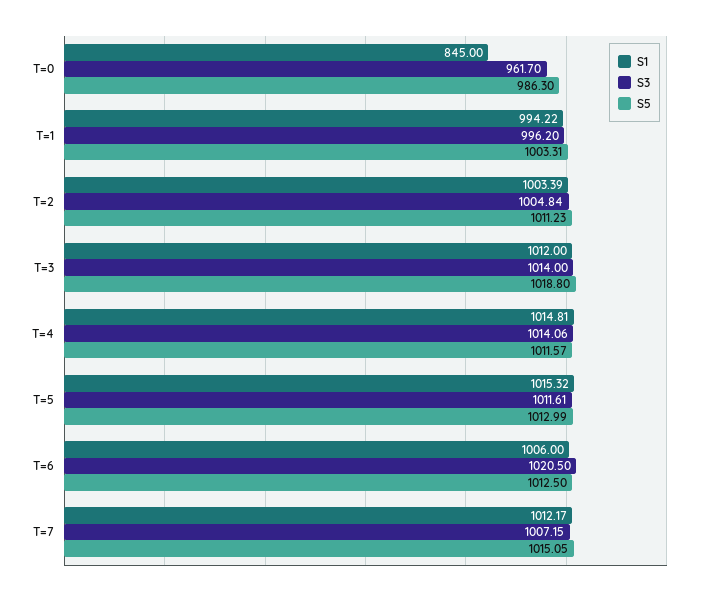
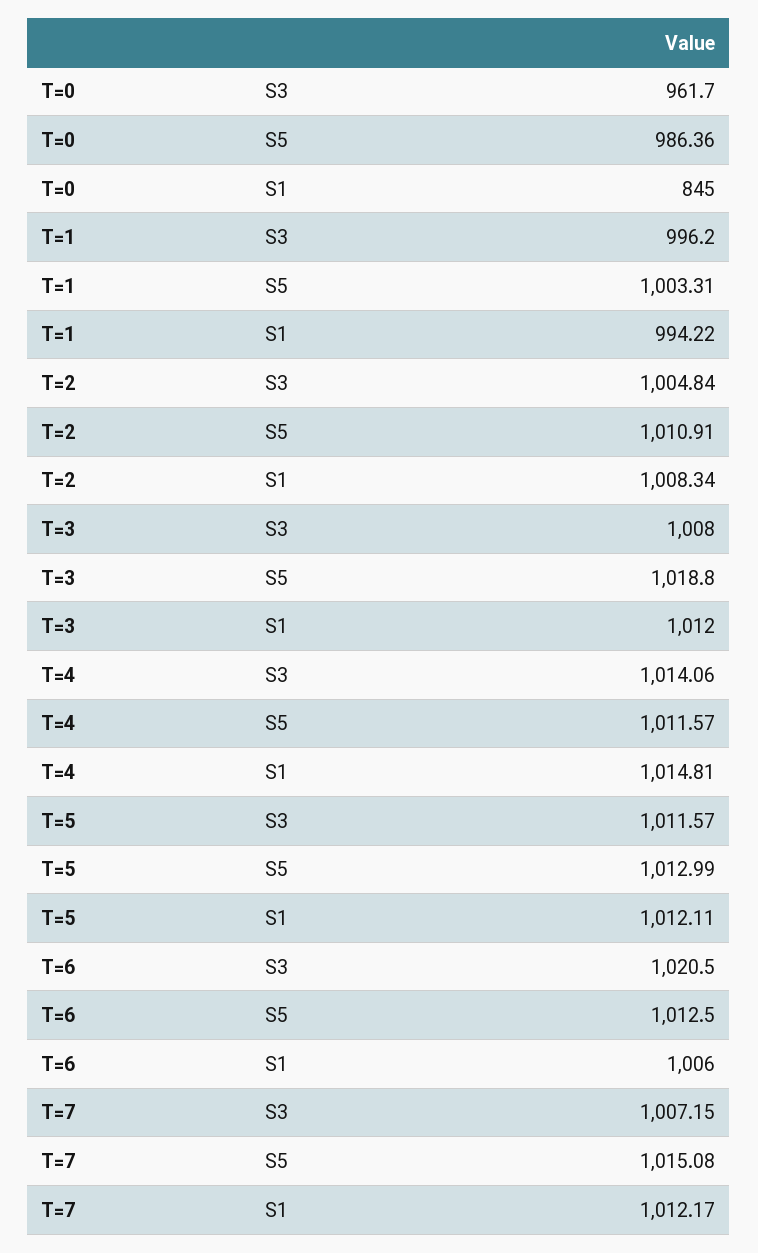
S5, T=0: 986.3 -> 986.36
S1, T=2: 1003.39 -> 1008.34
S5, T=2: 1011.23 -> 1010.91
S3, T=3: 1014 -> 1008
S1, T=5: 1015.32 -> 1012.11
S3, T=5: 1011.61 -> 1011.57
S5, T=7: 1015.05 -> 1015.08

